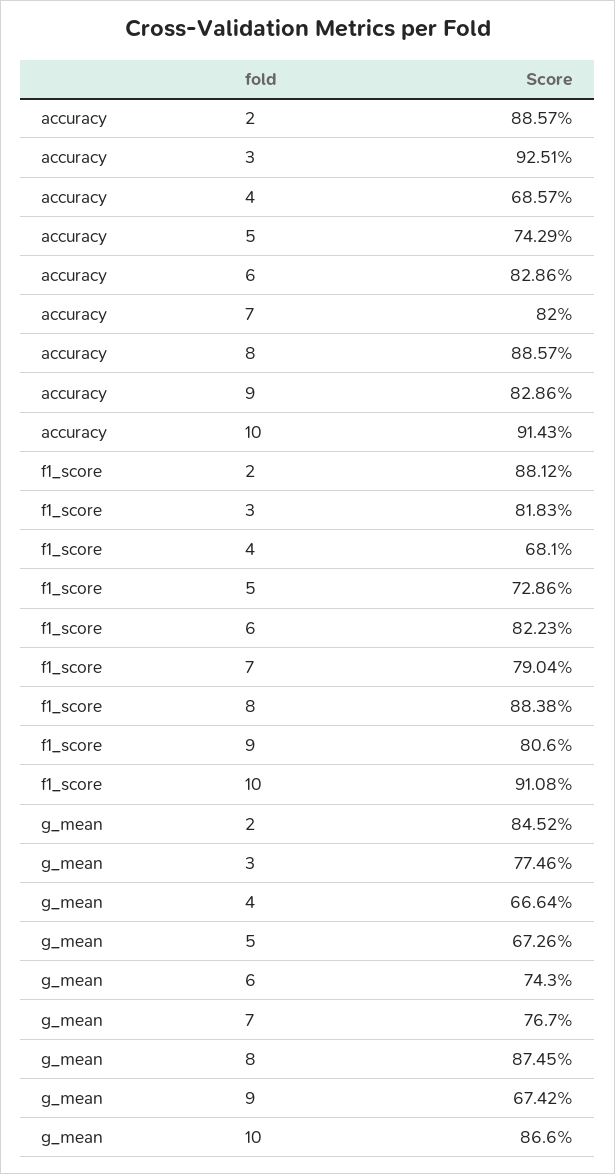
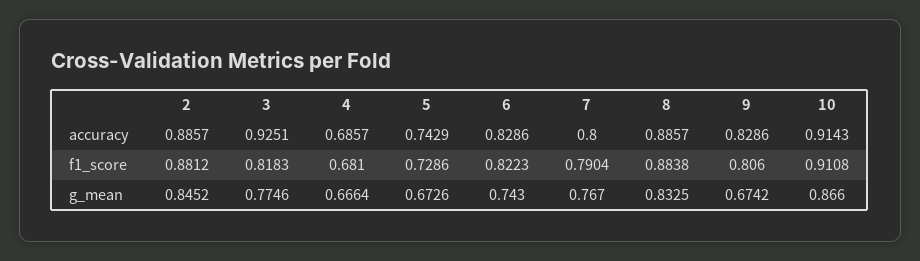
accuracy, 7: 0.82 -> 0.8
g_mean, 8: 0.8745 -> 0.8325

